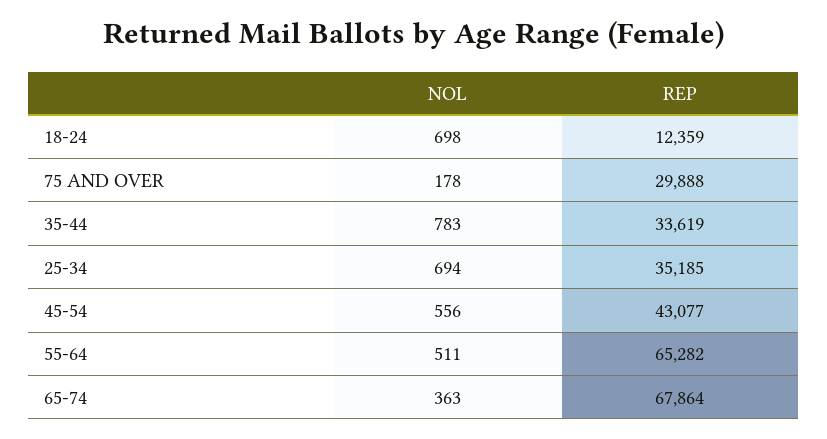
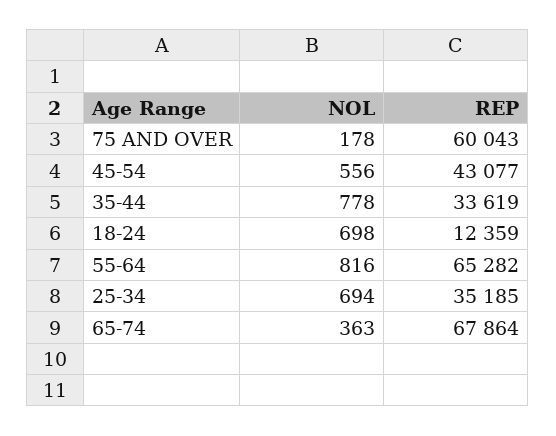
REP, 75 AND OVER: 29888 -> 60043
NOL, 35-44: 783 -> 778
NOL, 55-64: 511 -> 816

